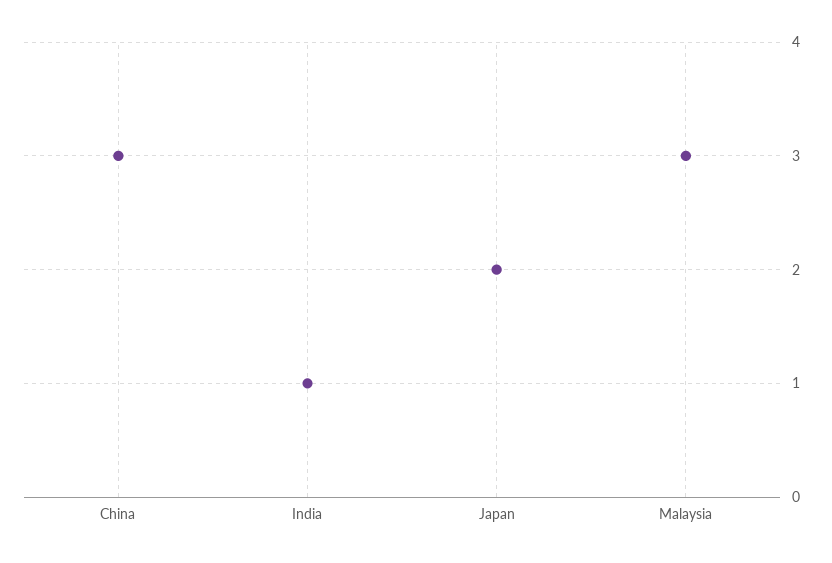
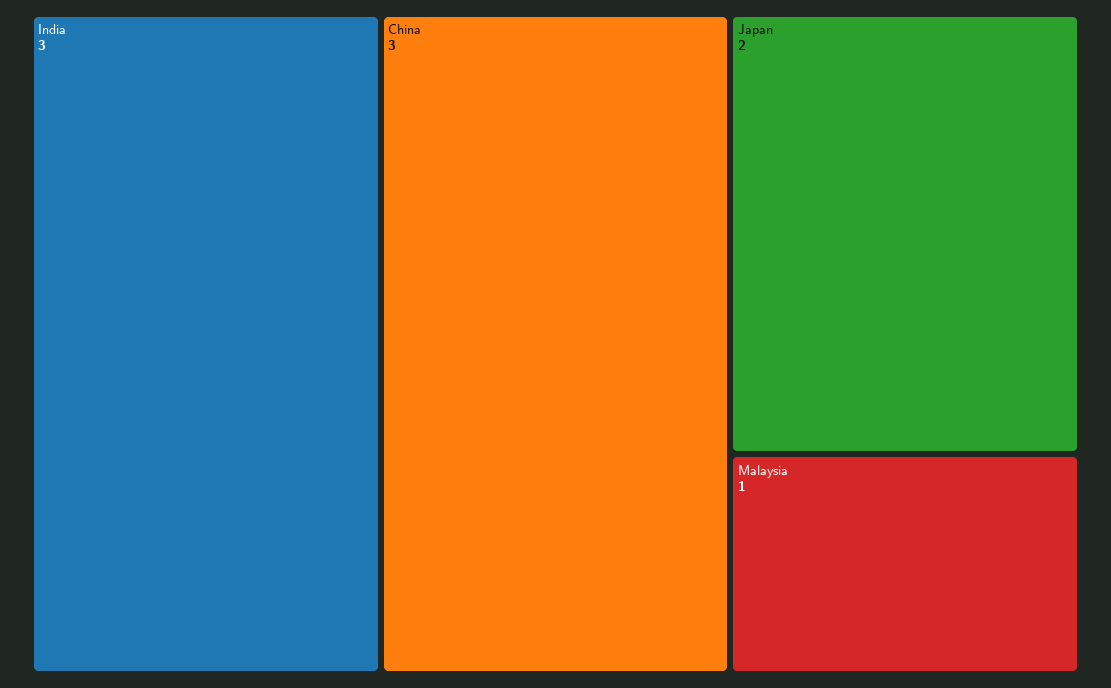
India: 1 -> 3
Malaysia: 3 -> 1

